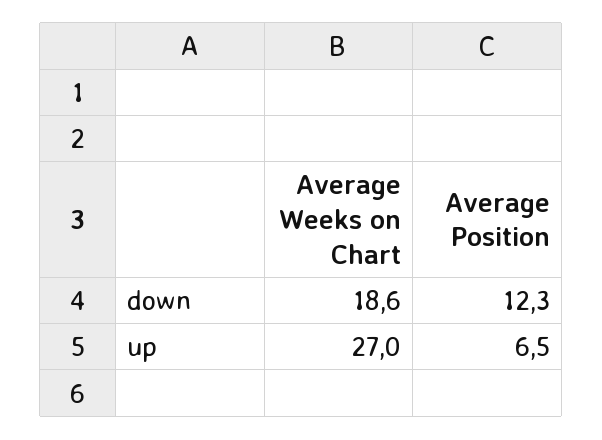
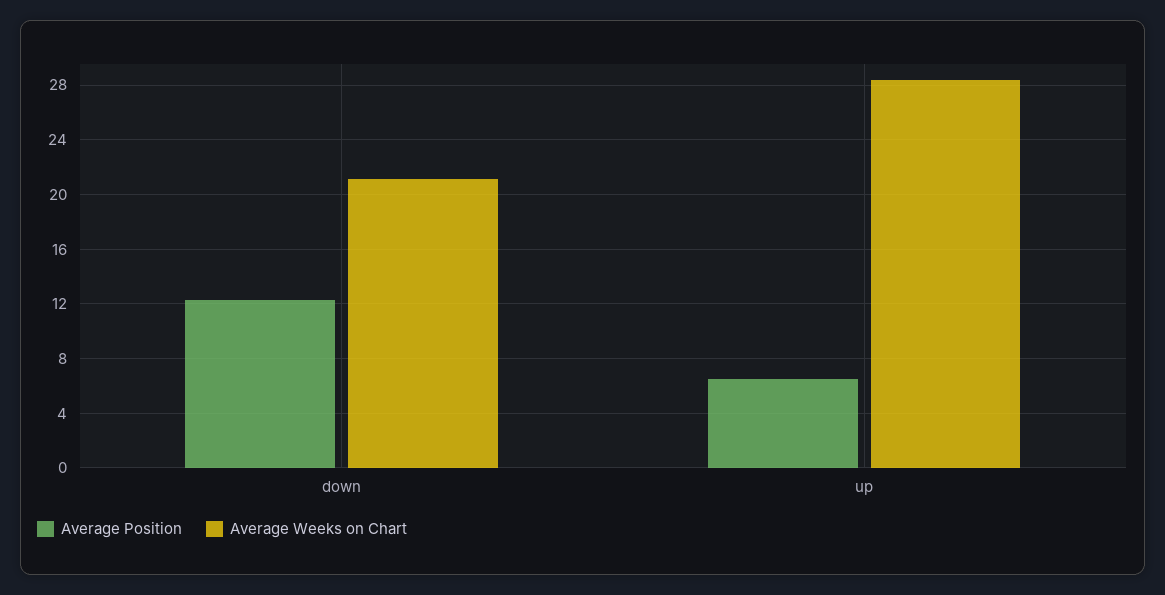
Average Weeks on Chart, down: 18.6 -> 21
Average Weeks on Chart, up: 27 -> 28.5

